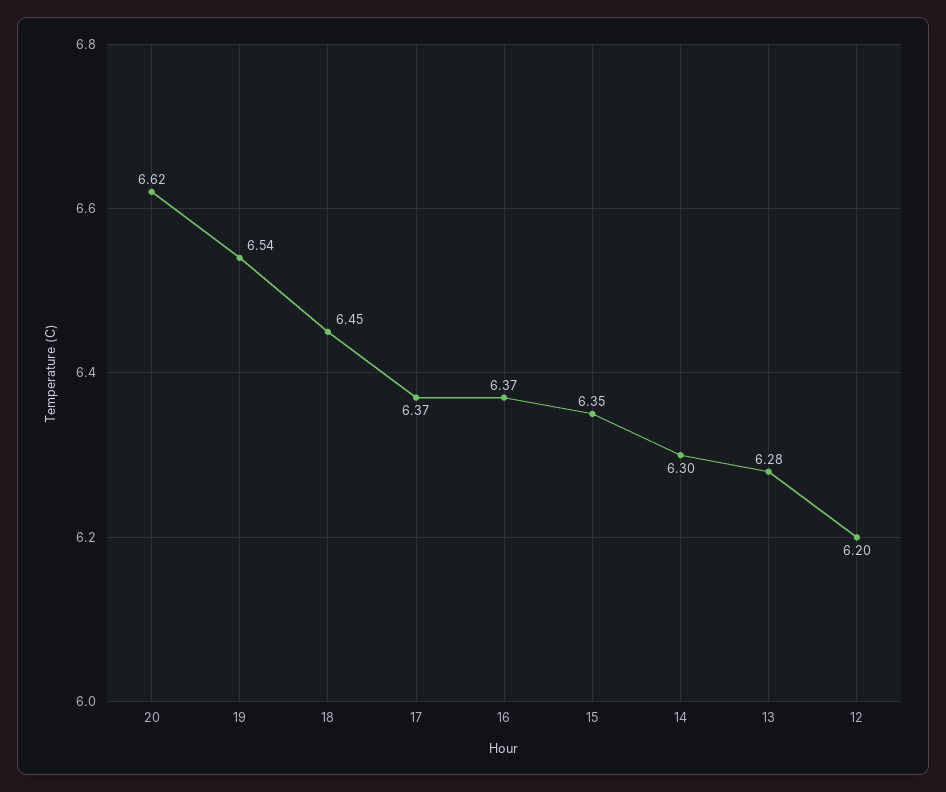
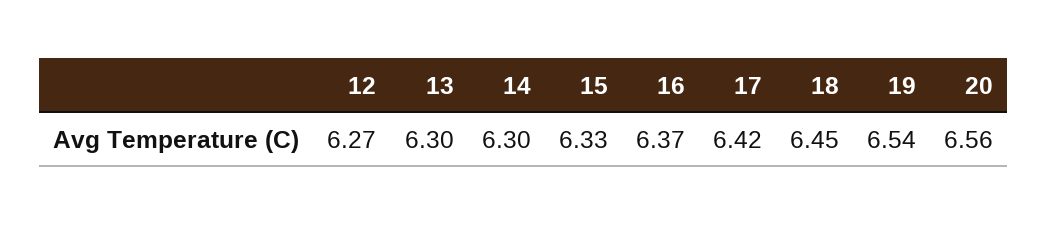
20: 6.62 -> 6.56
17: 6.37 -> 6.42
15: 6.35 -> 6.33
13: 6.28 -> 6.3
12: 6.2 -> 6.27

